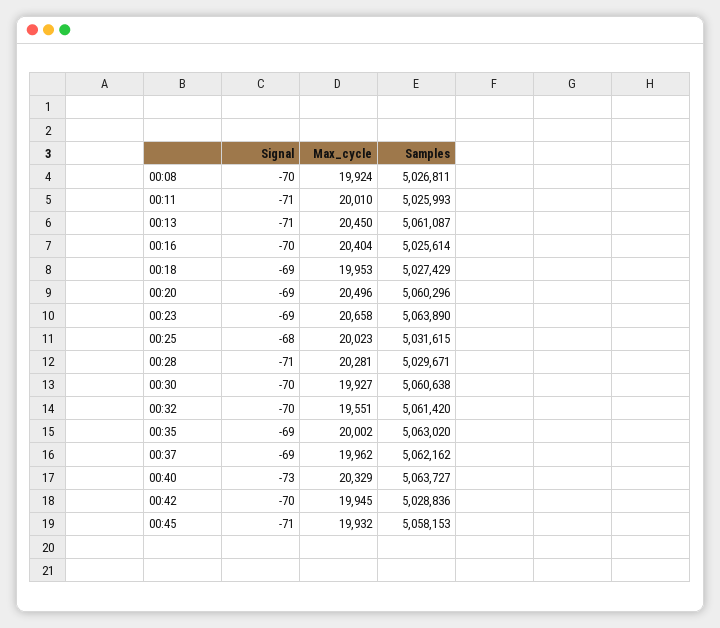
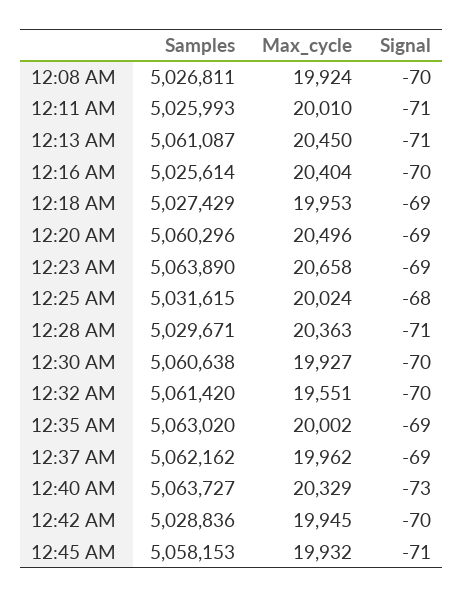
Max_cycle, 00:25: 20023 -> 20024
Max_cycle, 00:28: 20281 -> 20363

